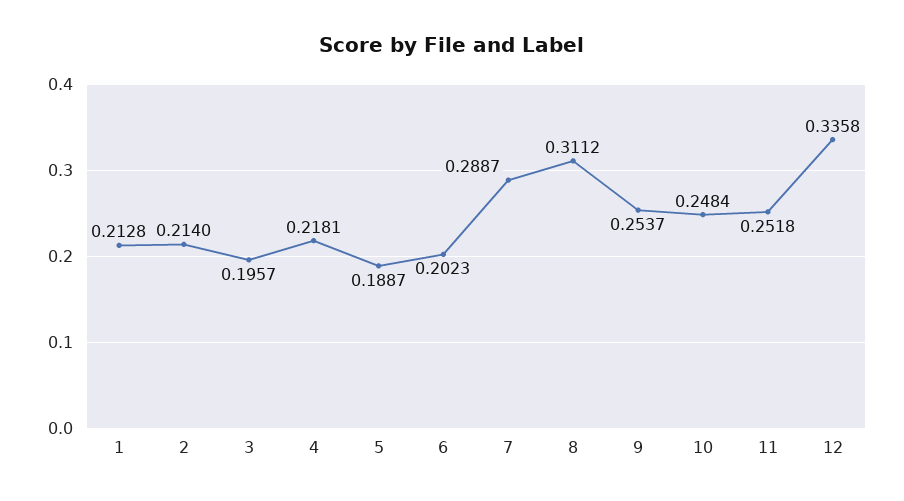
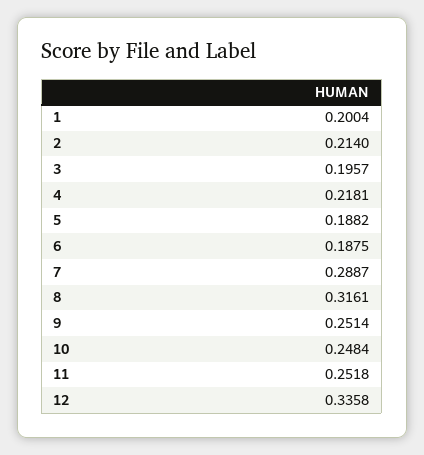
1: 0.2128 -> 0.2004
5: 0.1887 -> 0.1882
6: 0.2023 -> 0.1875
8: 0.3112 -> 0.3161
9: 0.2537 -> 0.2514

